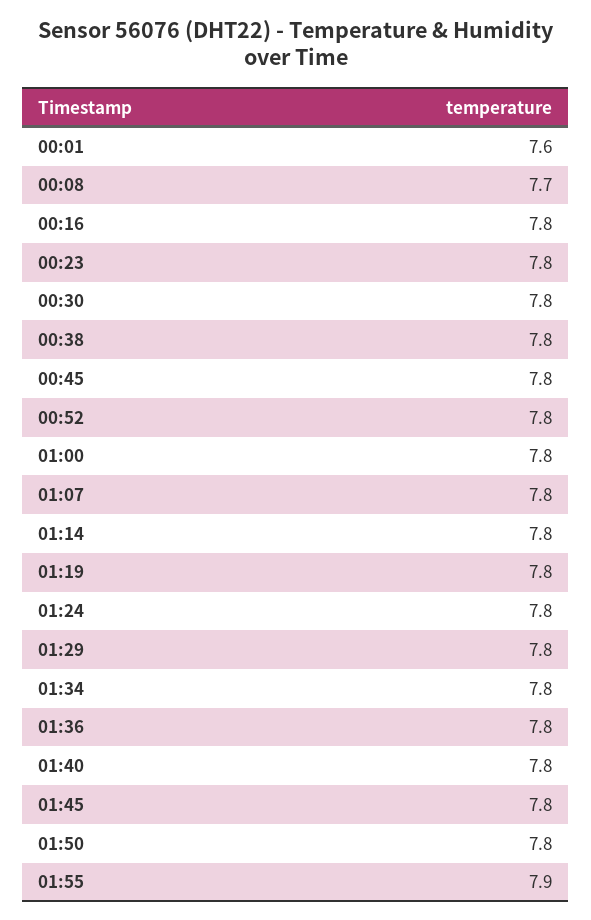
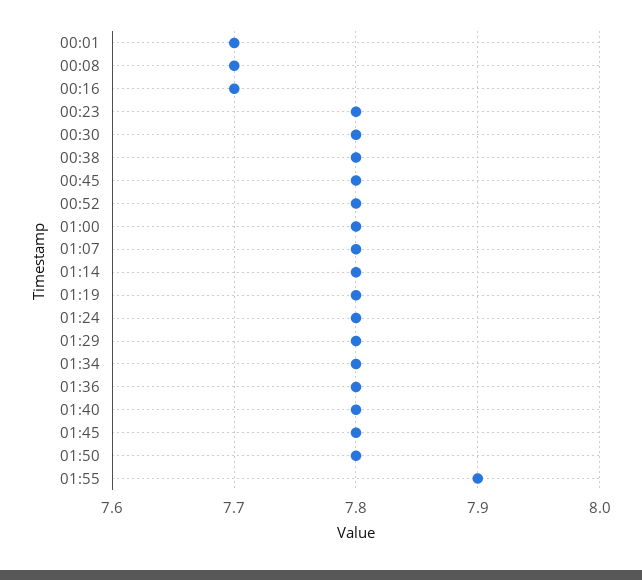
00:01: 7.6 -> 7.7
00:16: 7.8 -> 7.7

